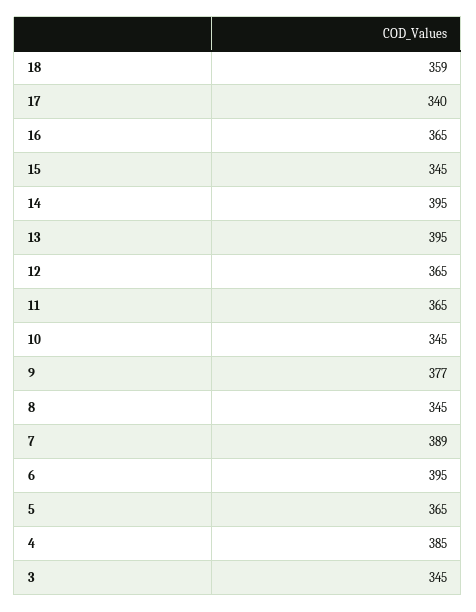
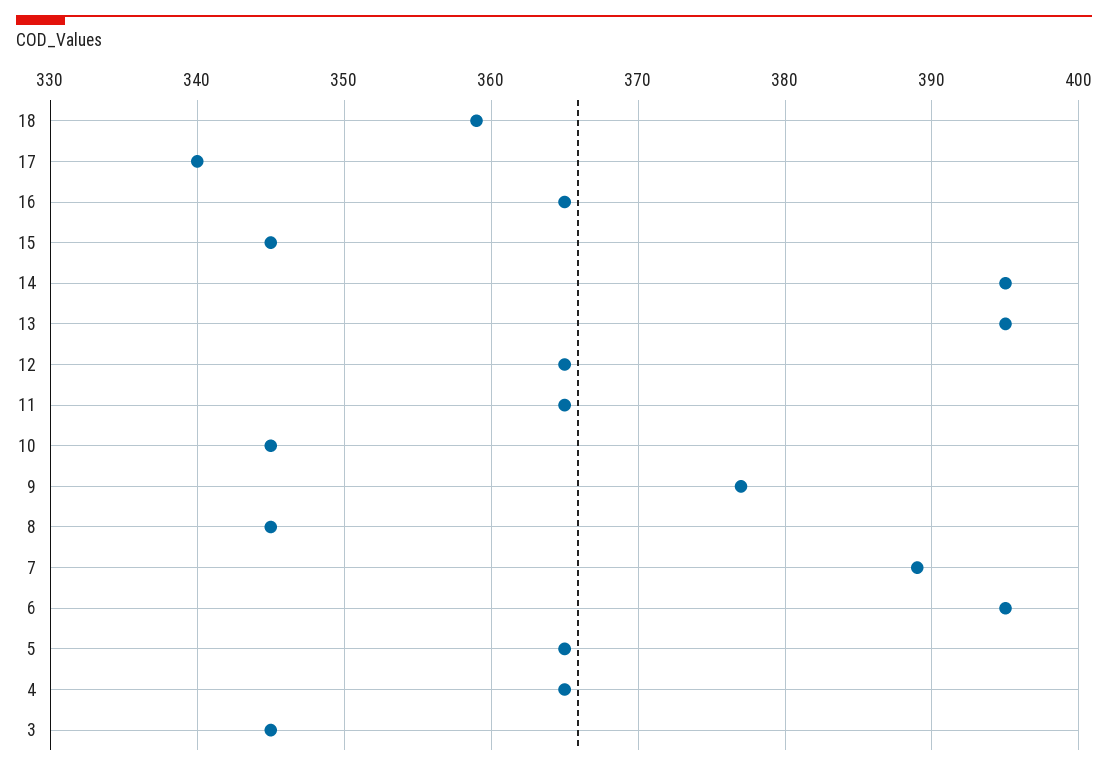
4: 385 -> 365

